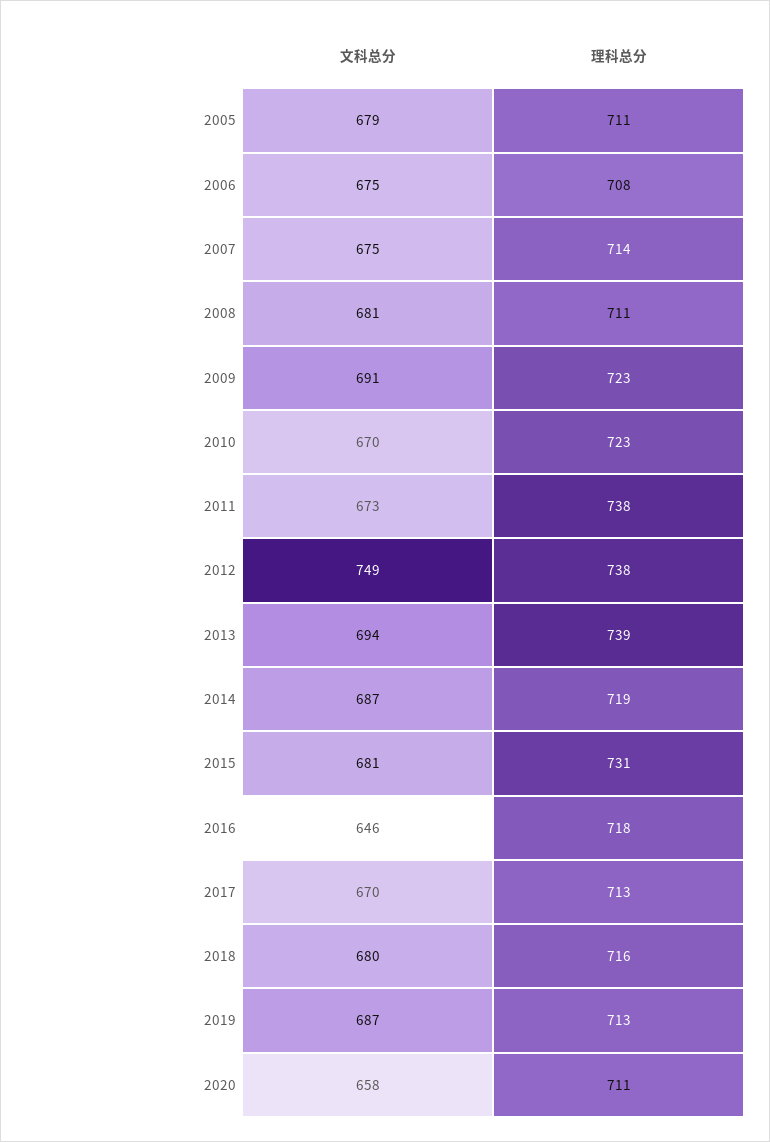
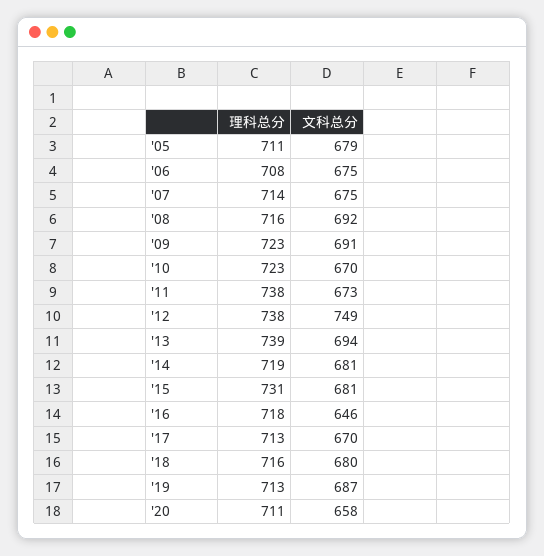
文科总分, 2008: 681 -> 692
理科总分, 2008: 711 -> 716
文科总分, 2014: 687 -> 681

